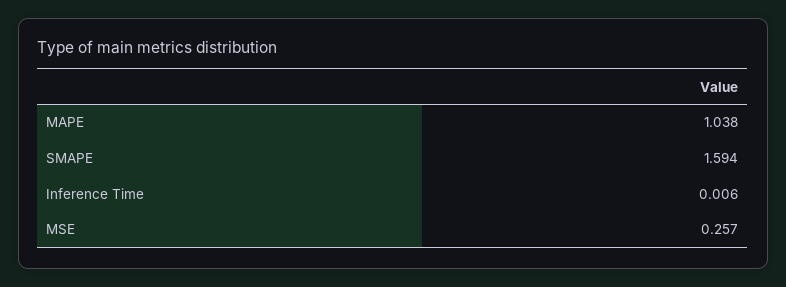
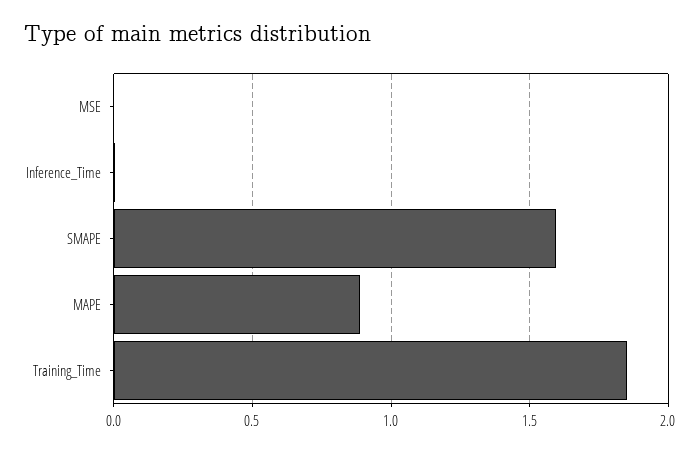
MAPE: 1.038 -> 0.9
MSE: 0.257 -> 0
Training_Time: none -> 1.85

